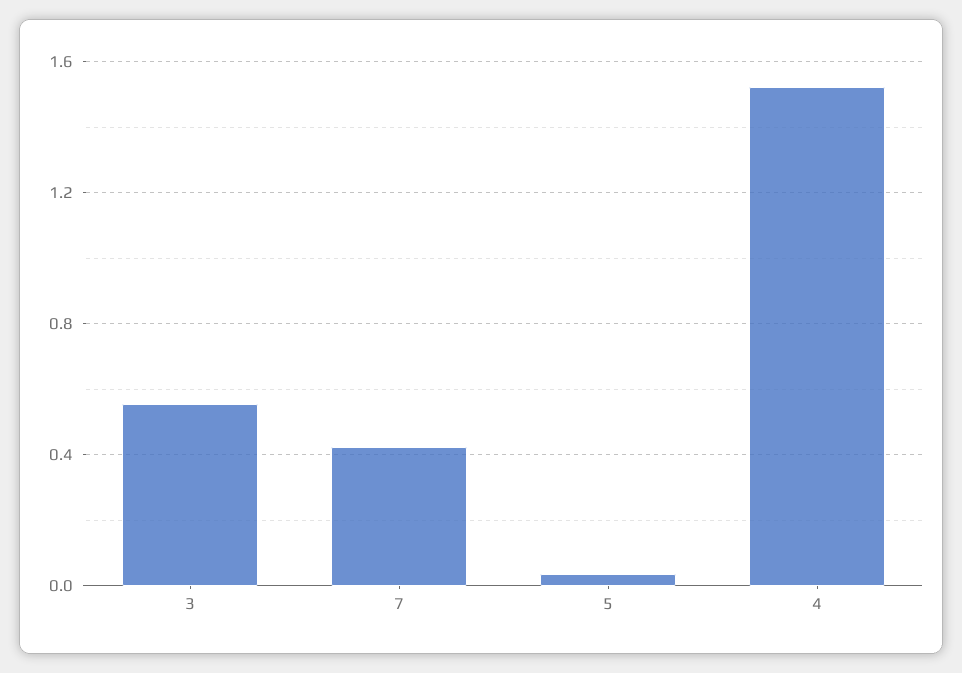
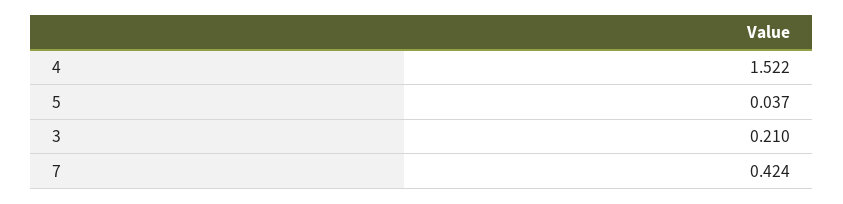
3: 0.55 -> 0.21

